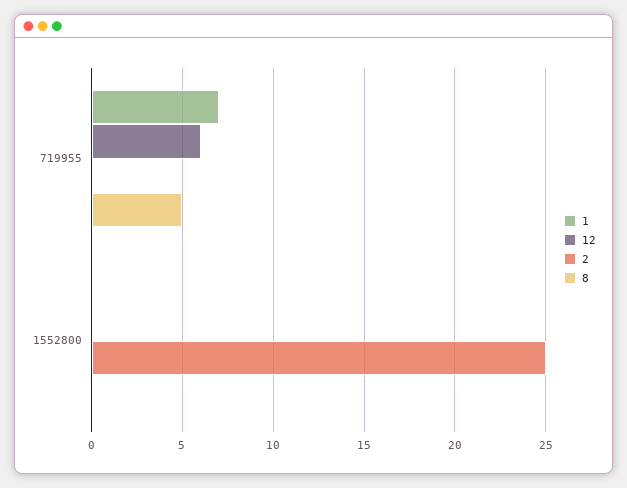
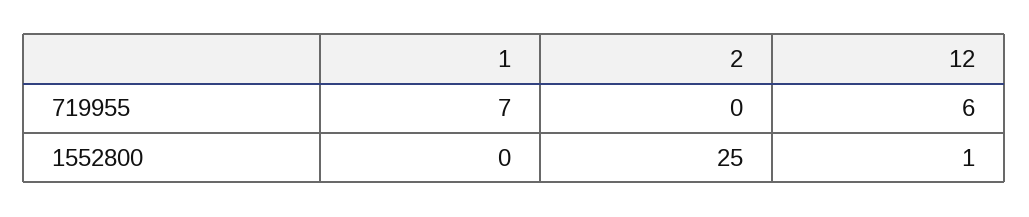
8, 719955: 5 -> none
12, 1552800: 0 -> 1
8, 1552800: 0 -> none

